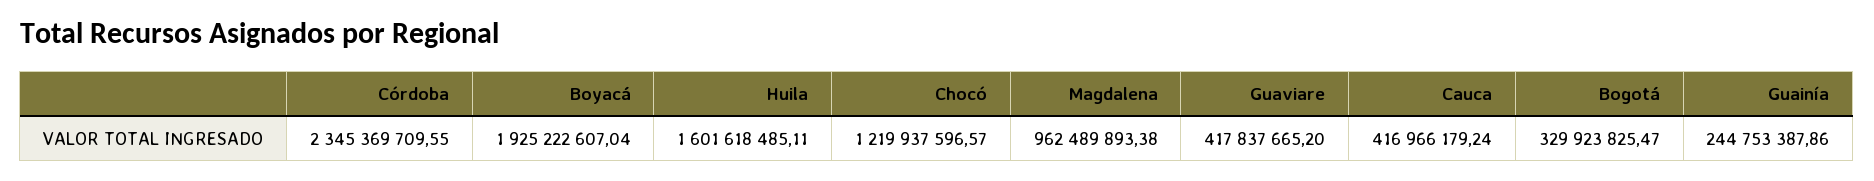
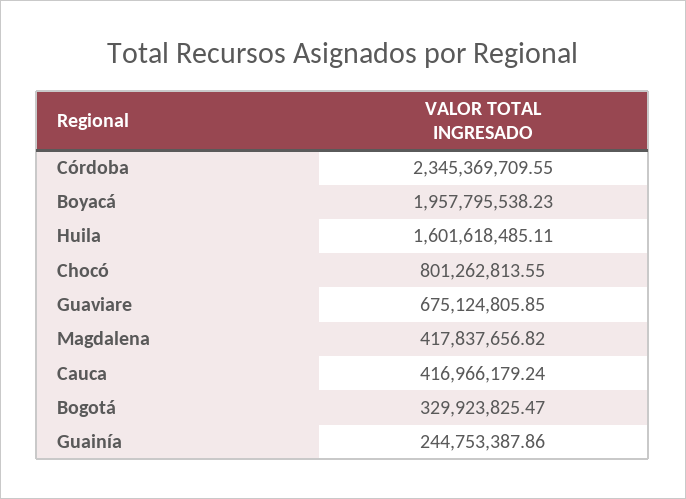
Boyacá: 1925222607.04 -> 1957795538.23
Chocó: 1219937596.57 -> 801262813.55
Magdalena: 962489893.38 -> 417837656.82
Guaviare: 417837665.2 -> 675124805.85

